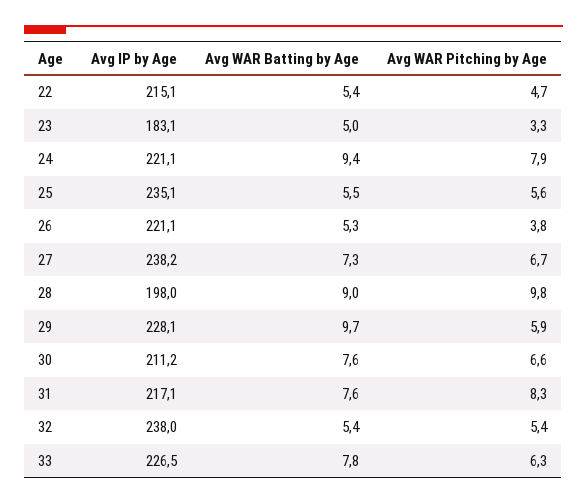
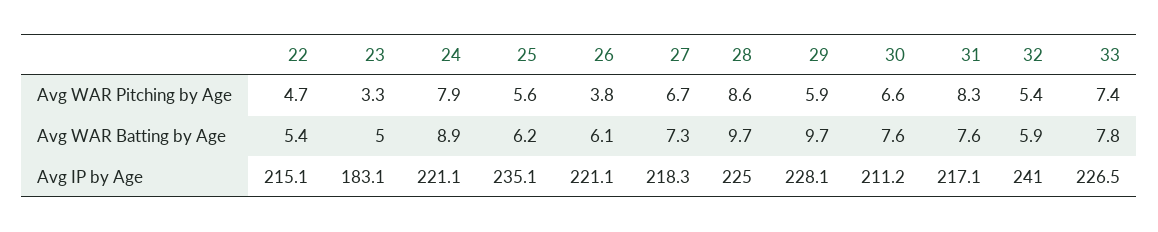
Avg WAR Batting by Age, 24: 9.4 -> 8.9
Avg WAR Batting by Age, 25: 5.5 -> 6.2
Avg WAR Batting by Age, 26: 5.3 -> 6.1
Avg IP by Age, 27: 238.2 -> 218.3
Avg IP by Age, 28: 198 -> 225
Avg WAR Batting by Age, 28: 9 -> 9.7
Avg WAR Pitching by Age, 28: 9.8 -> 8.6
Avg IP by Age, 32: 238 -> 241
Avg WAR Batting by Age, 32: 5.4 -> 5.9
Avg WAR Pitching by Age, 33: 6.3 -> 7.4

